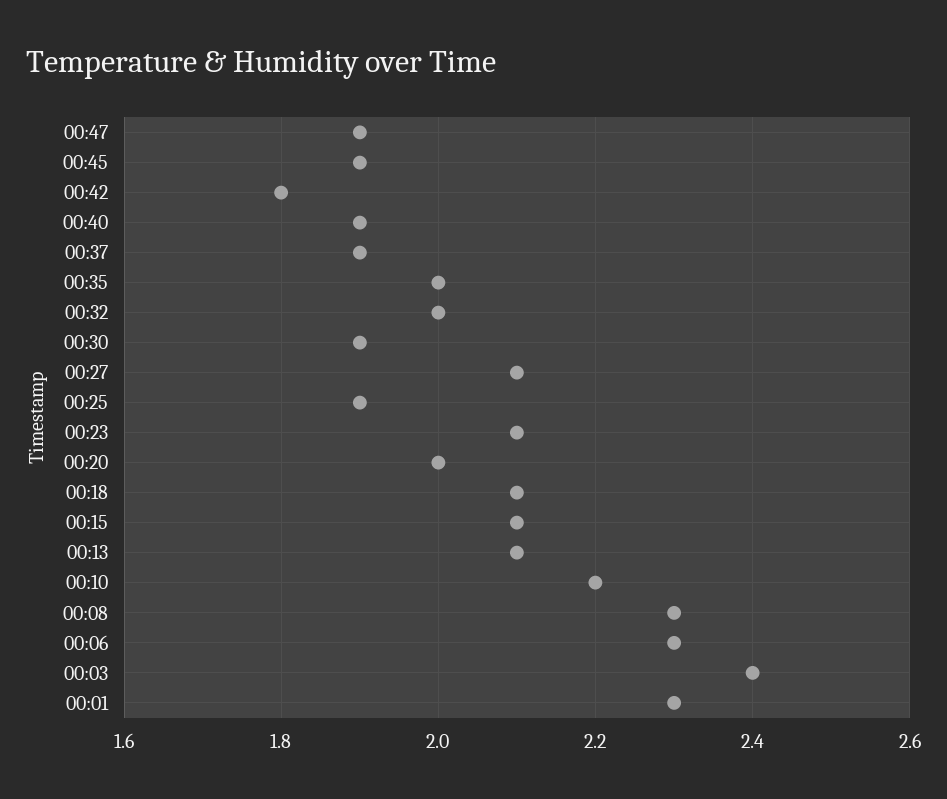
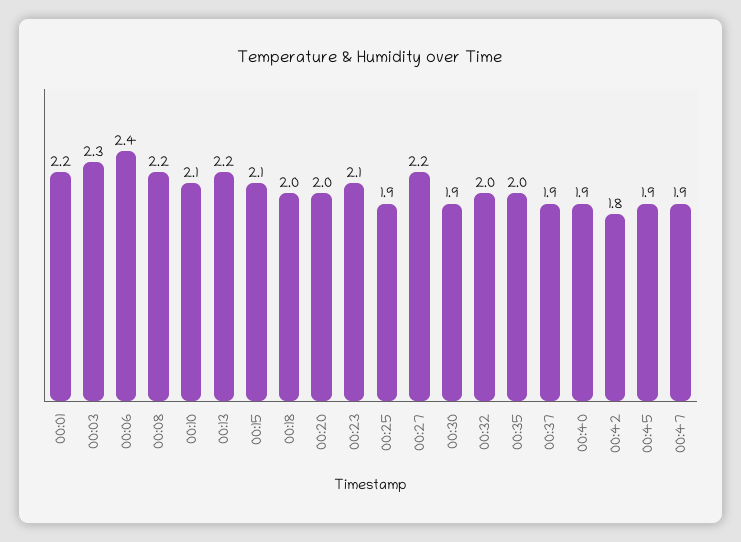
00:27: 2.1 -> 2.2
00:18: 2.1 -> 2
00:13: 2.1 -> 2.2
00:10: 2.2 -> 2.1
00:08: 2.3 -> 2.2
00:06: 2.3 -> 2.4
00:03: 2.4 -> 2.3
00:01: 2.3 -> 2.2

